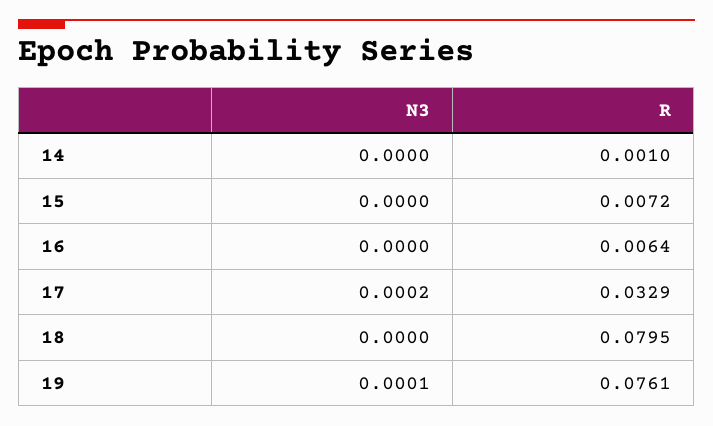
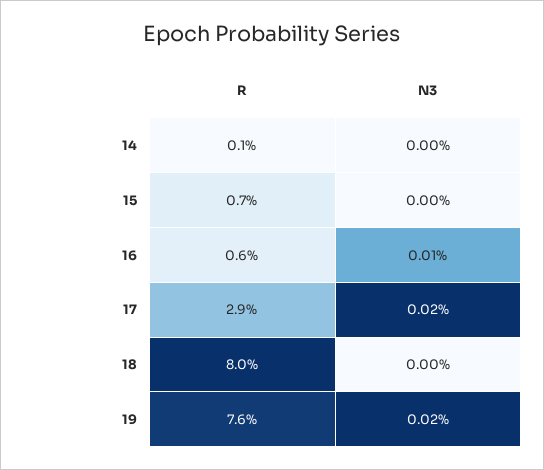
N3, 16: 0 -> 0.0001
R, 17: 0.0329 -> 0.029
N3, 19: 0.0001 -> 0.0002

